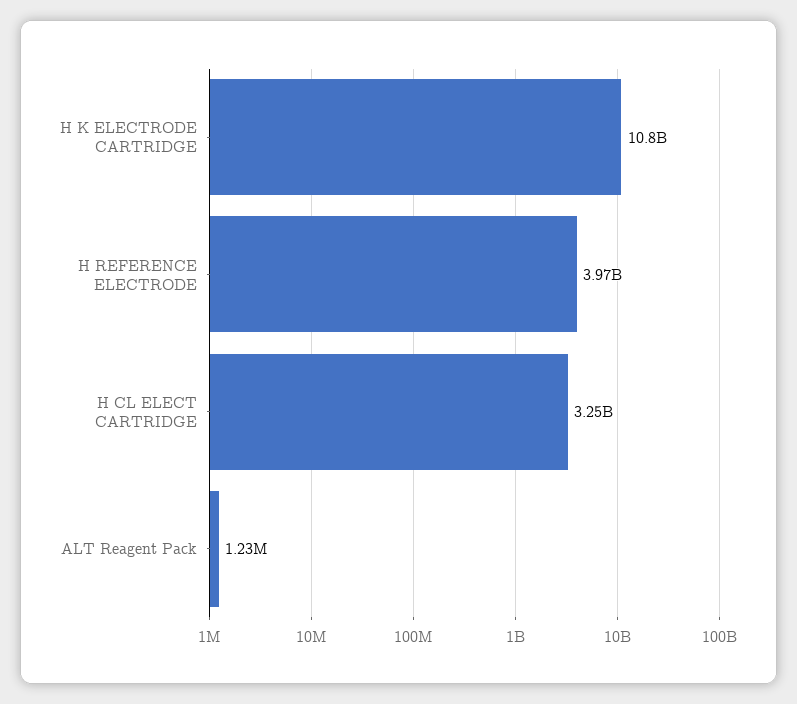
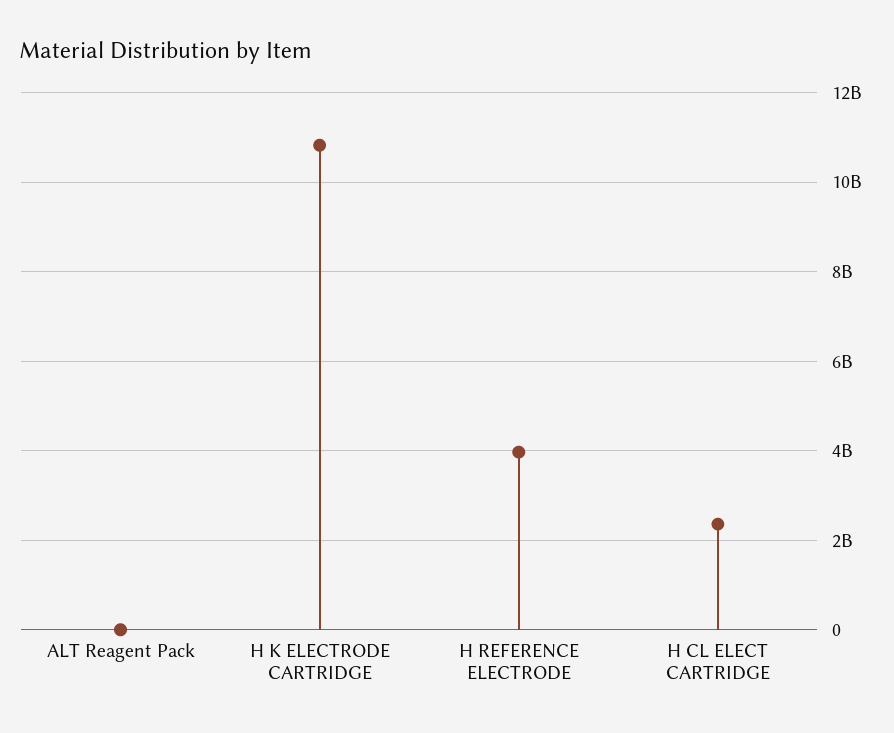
H CL ELECT CARTRIDGE: 3250000000 -> 2400000000

